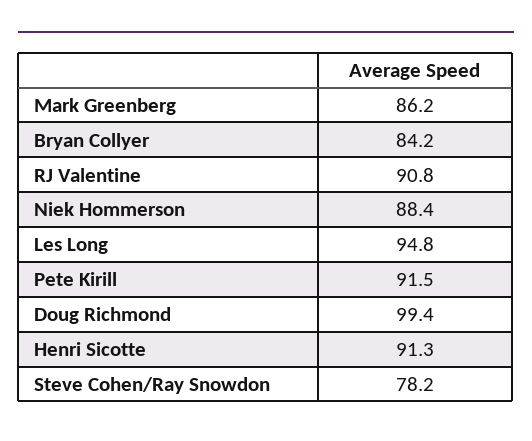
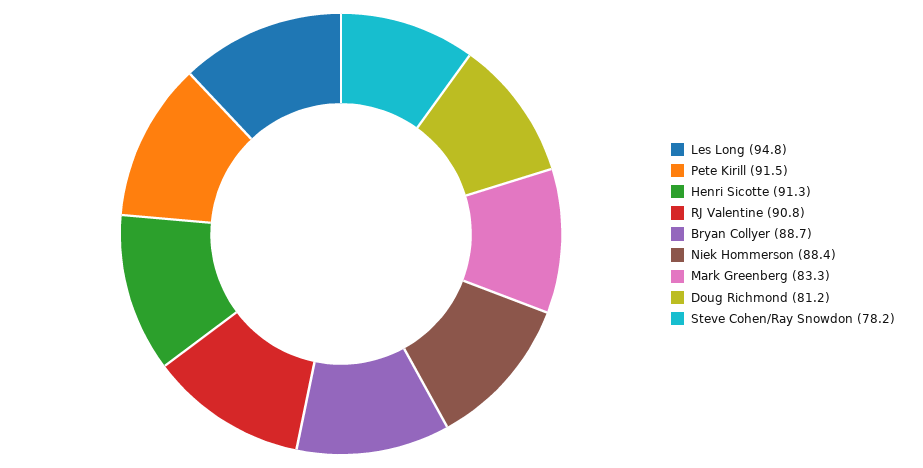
Mark Greenberg: 86.2 -> 83.3
Bryan Collyer: 84.2 -> 88.7
Doug Richmond: 99.4 -> 81.2

